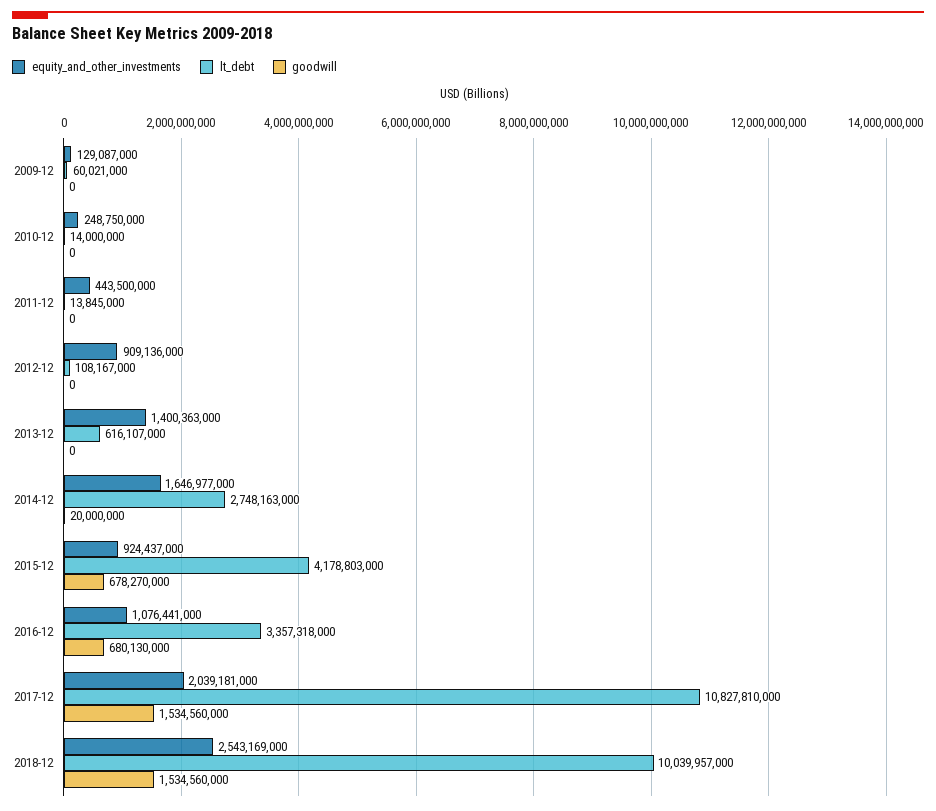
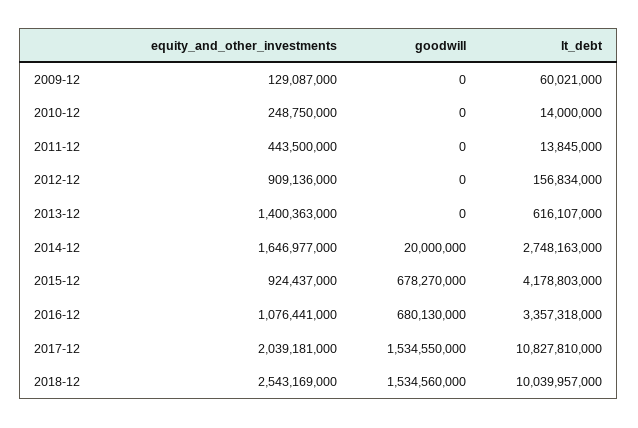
lt_debt, 2012-12: 108167000 -> 156834000
goodwill, 2017-12: 1534560000 -> 1534550000

